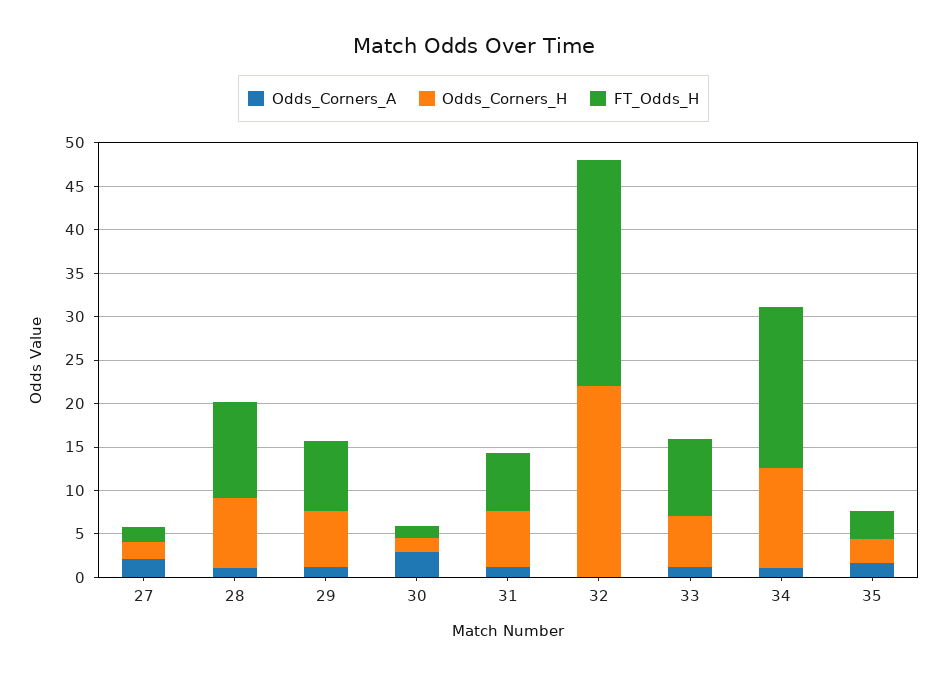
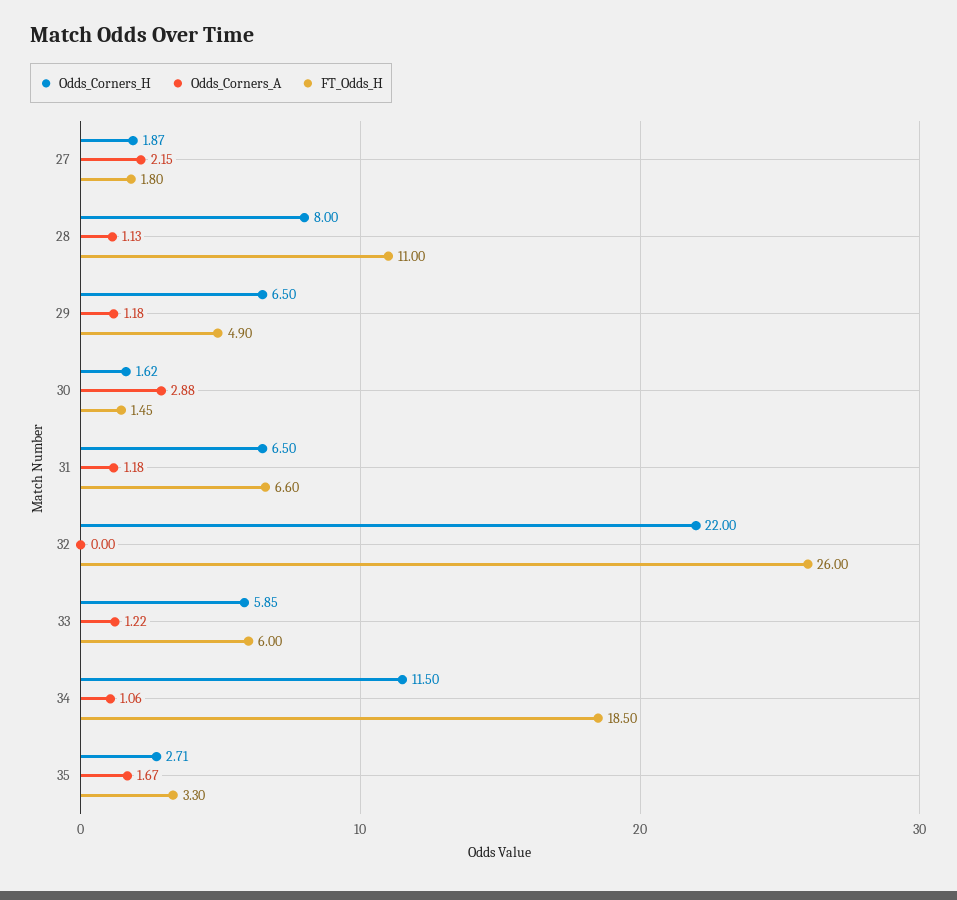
FT_Odds_H, 29: 8 -> 4.9
FT_Odds_H, 33: 9 -> 6

